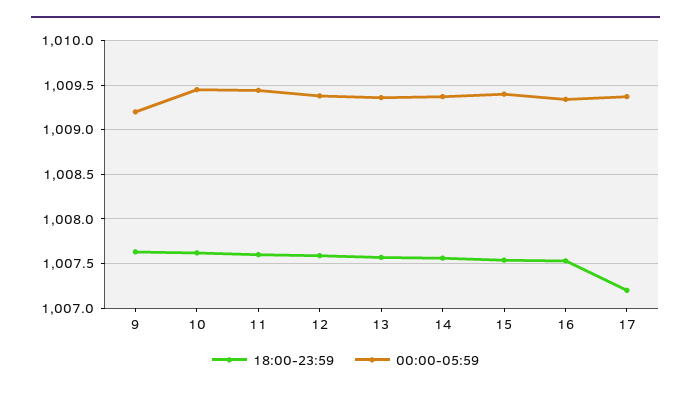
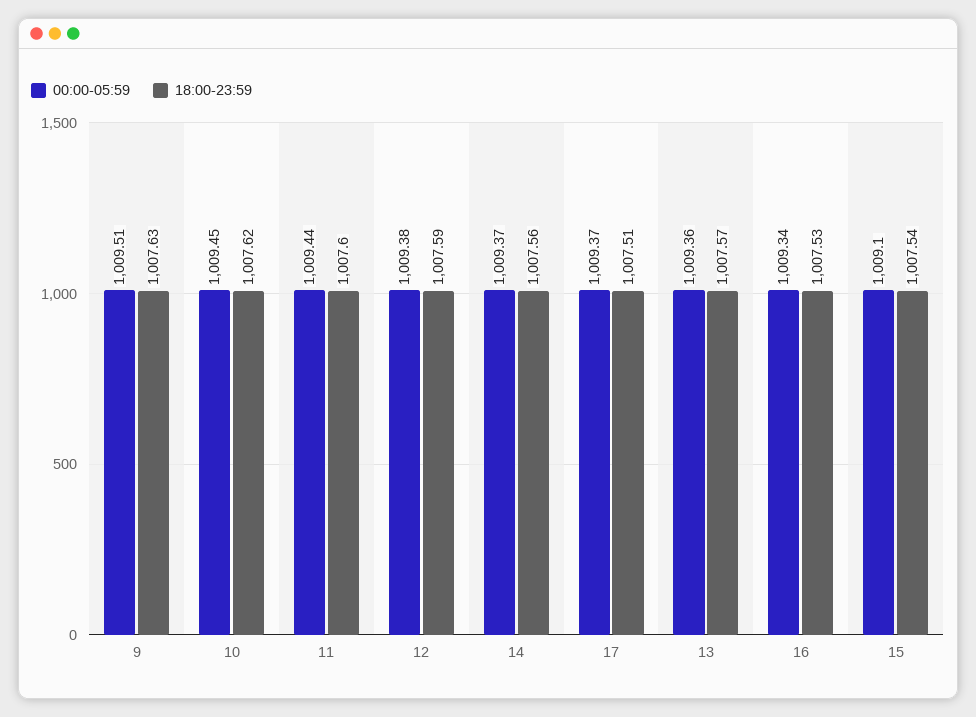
00:00-05:59, 9: 1009.2 -> 1009.51
00:00-05:59, 15: 1009.4 -> 1009.1
18:00-23:59, 17: 1007.2 -> 1007.51

